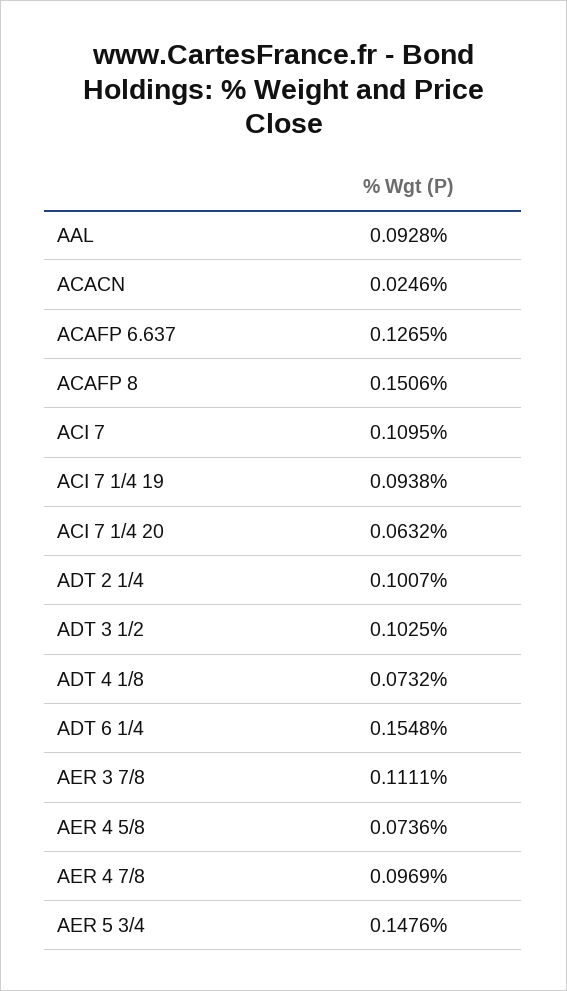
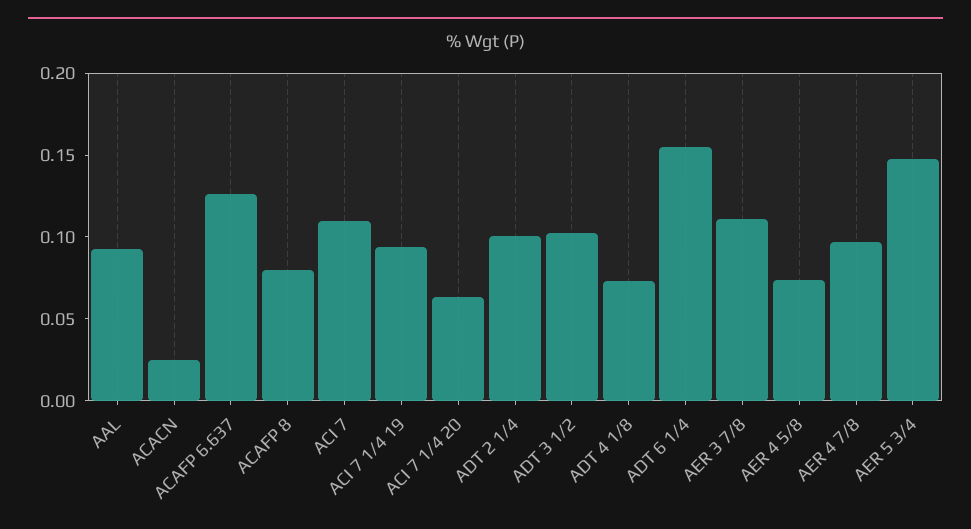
ACAFP 8: 0.1506 -> 0.08

